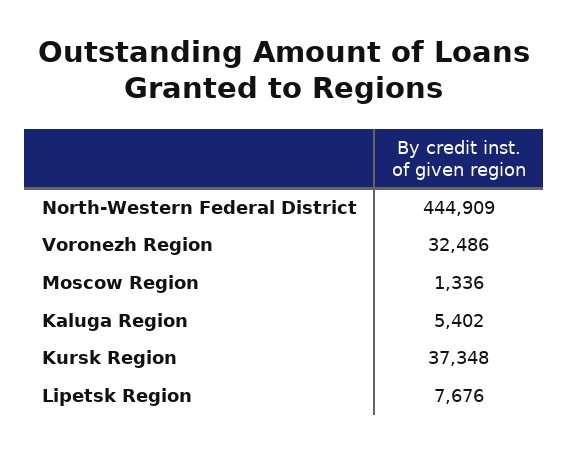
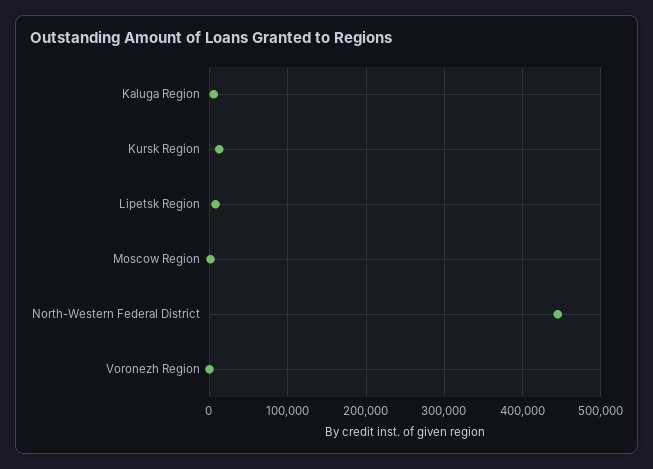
Voronezh Region: 32486 -> 0
Kursk Region: 37348 -> 10000

